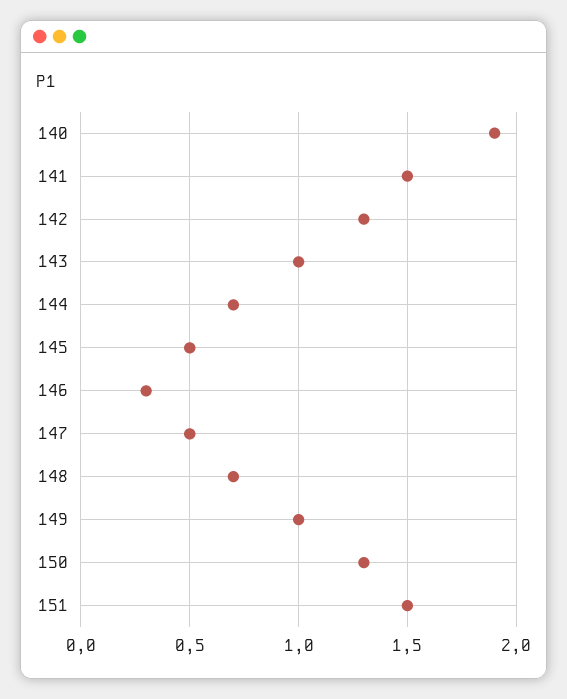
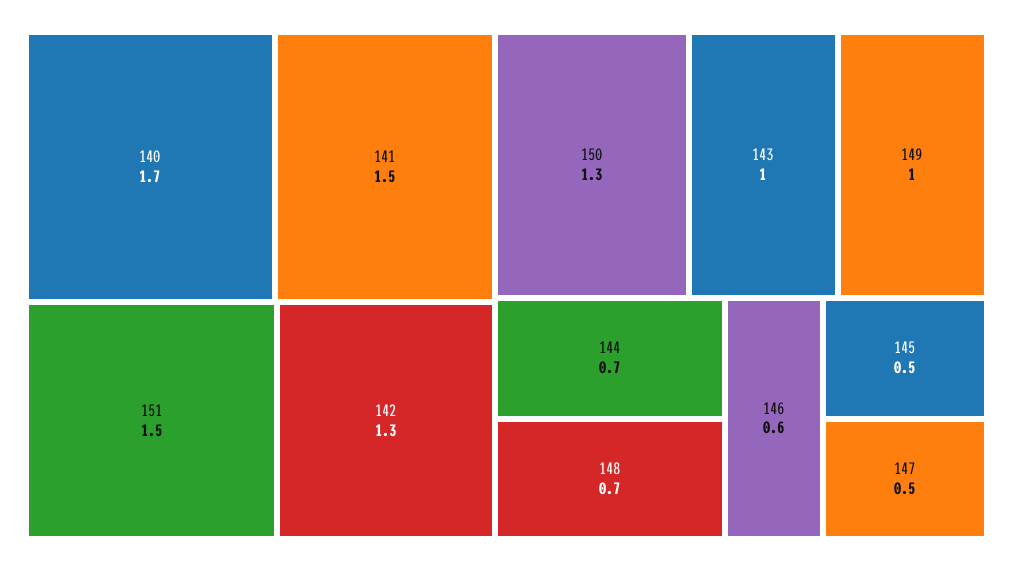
140: 1.9 -> 1.7
146: 0.3 -> 0.6

